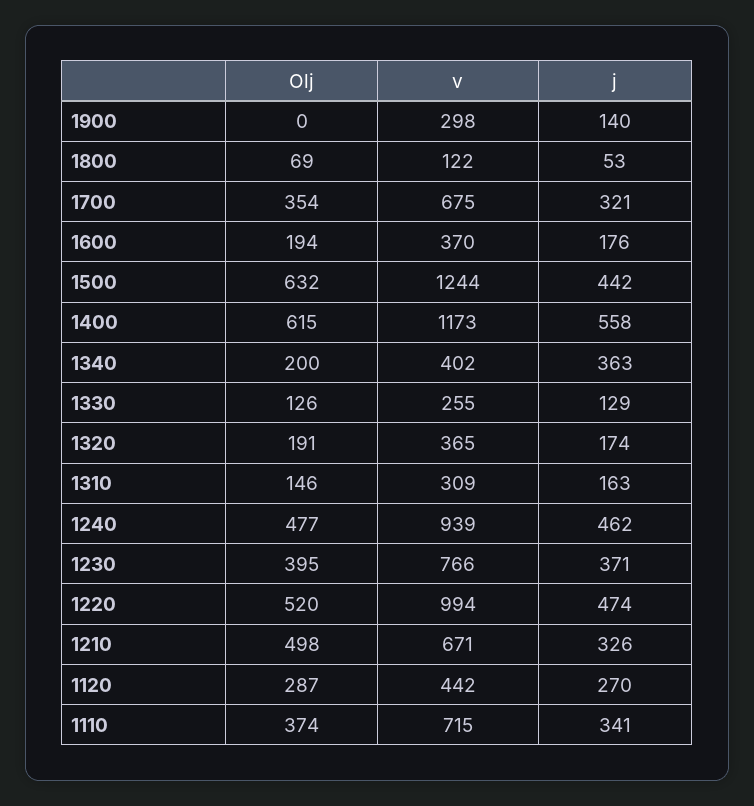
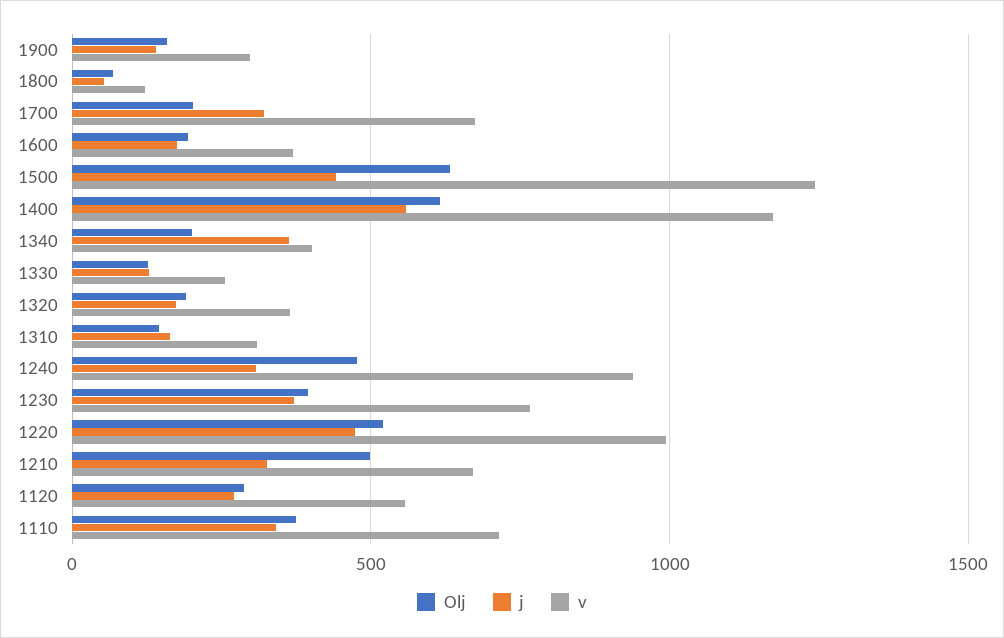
Olj, 1900: 0 -> 150
Olj, 1700: 354 -> 200
j, 1240: 462 -> 300
v, 1120: 442 -> 550

